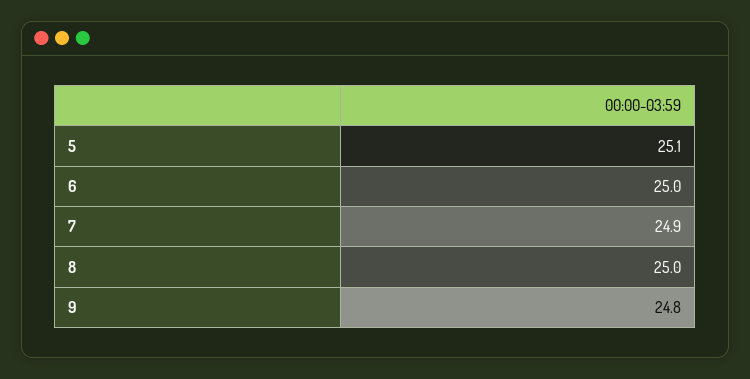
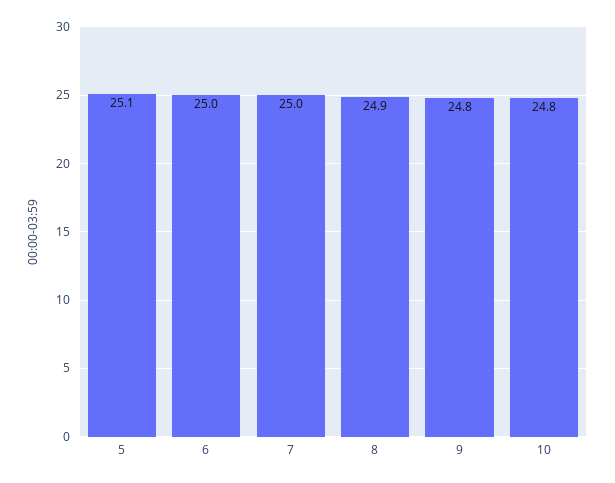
7: 24.9 -> 25
8: 25 -> 24.9
10: none -> 24.8

